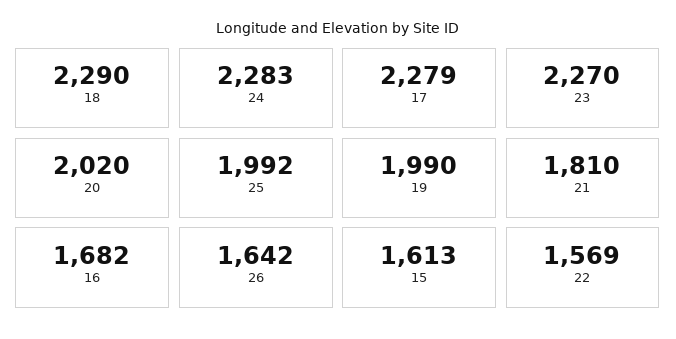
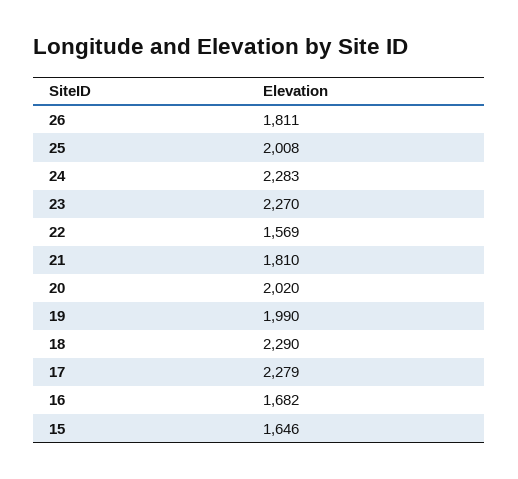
25: 1992 -> 2008
26: 1642 -> 1811
15: 1613 -> 1646

